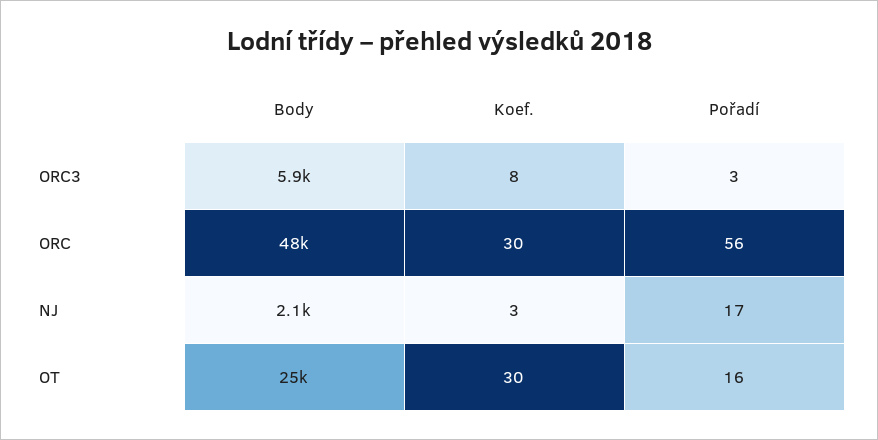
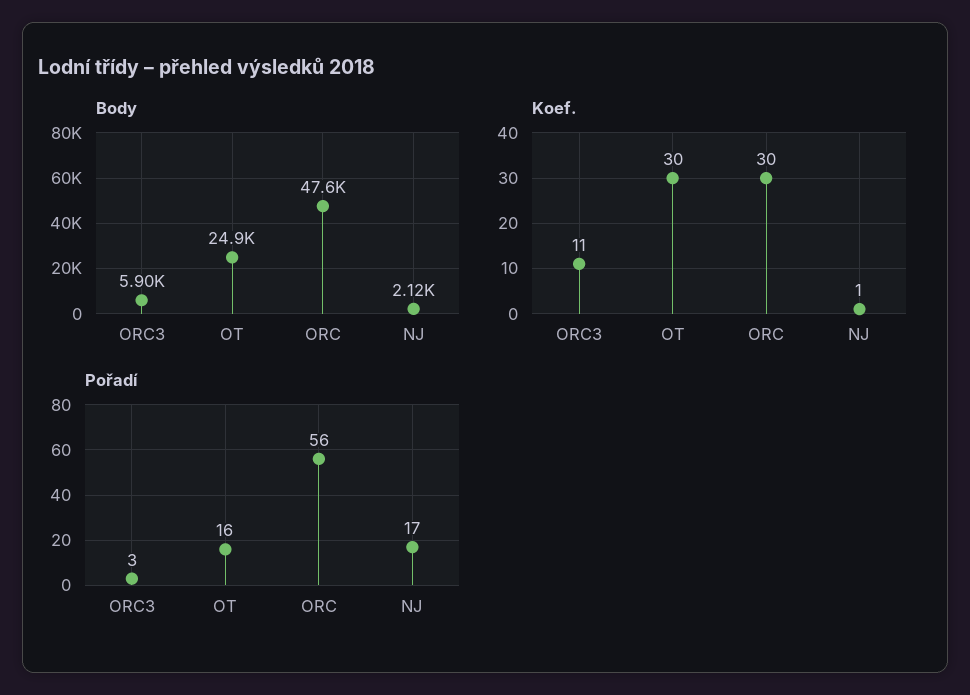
Koef., ORC3: 8 -> 11
Koef., NJ: 3 -> 1

